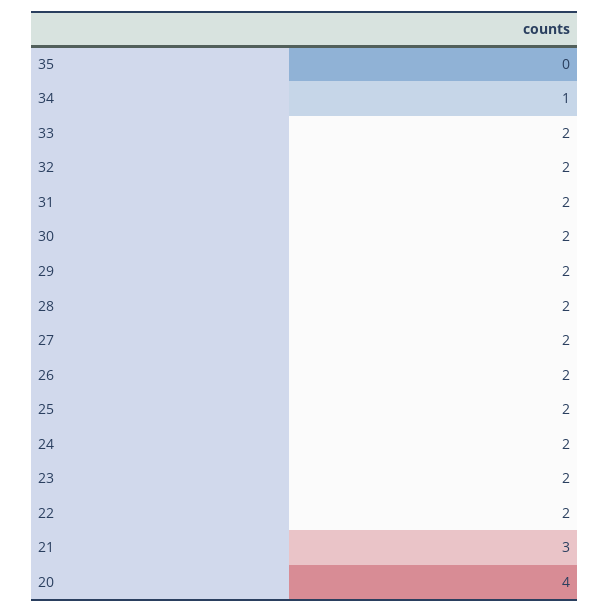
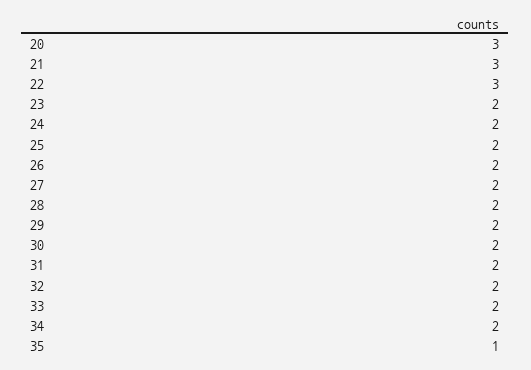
35: 0 -> 1
34: 1 -> 2
22: 2 -> 3
20: 4 -> 3

